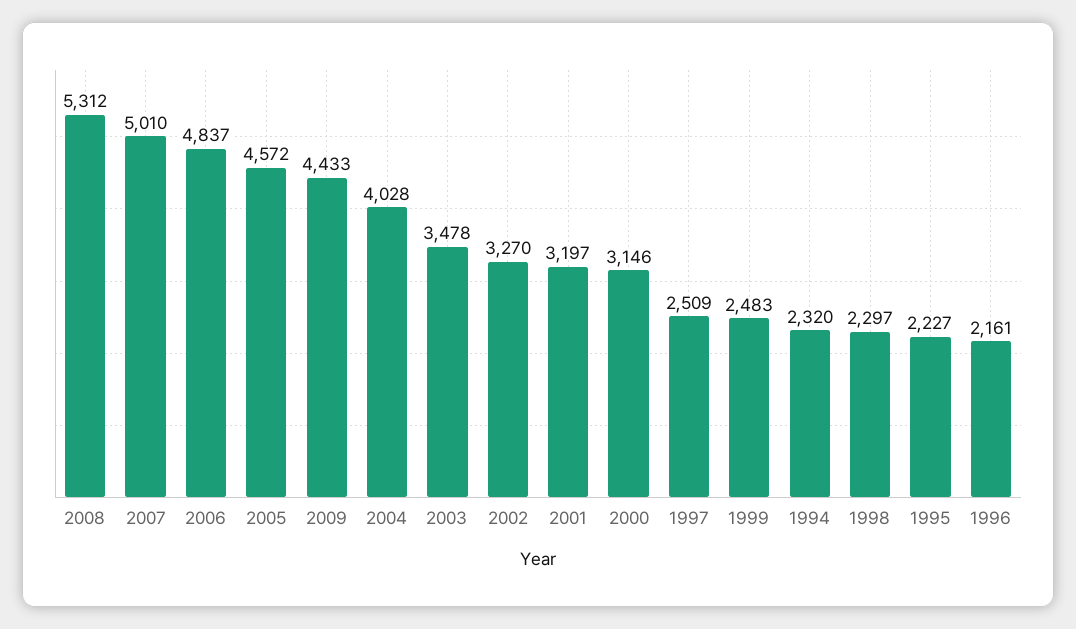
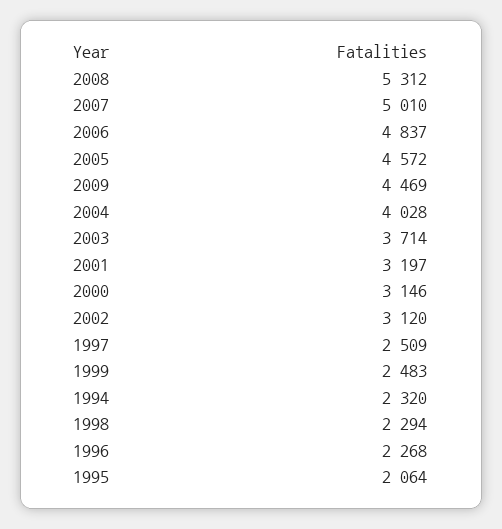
2009: 4433 -> 4469
2003: 3478 -> 3714
2002: 3270 -> 3120
1998: 2297 -> 2294
1995: 2227 -> 2064
1996: 2161 -> 2268

